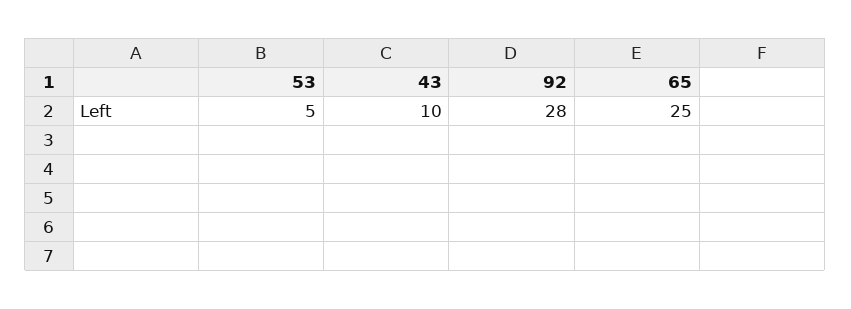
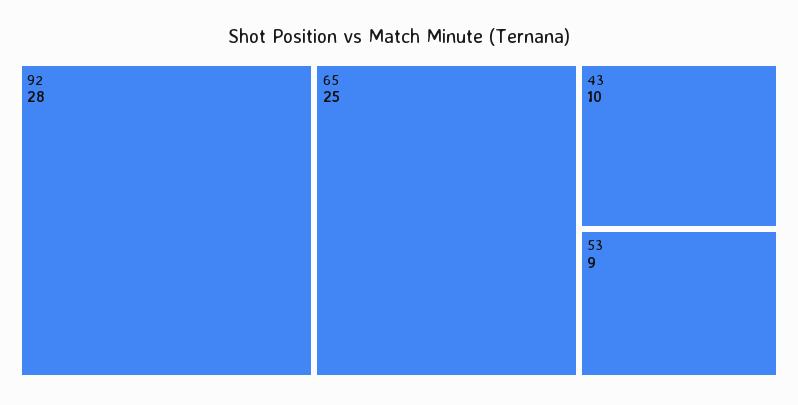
53: 5 -> 9

